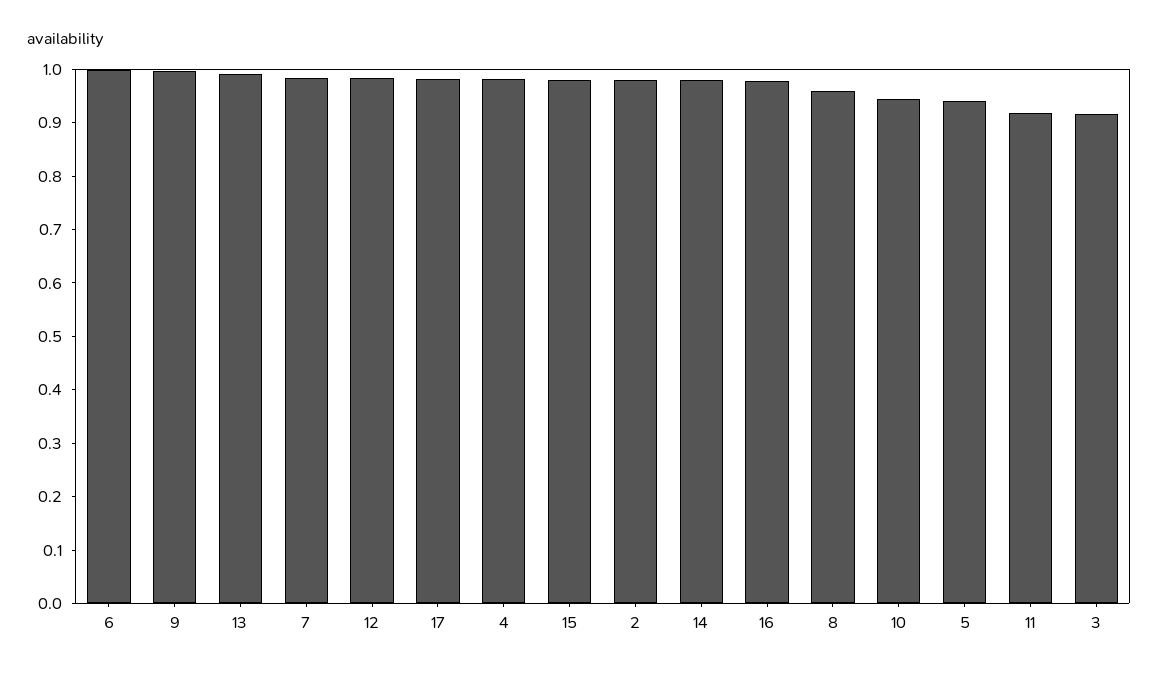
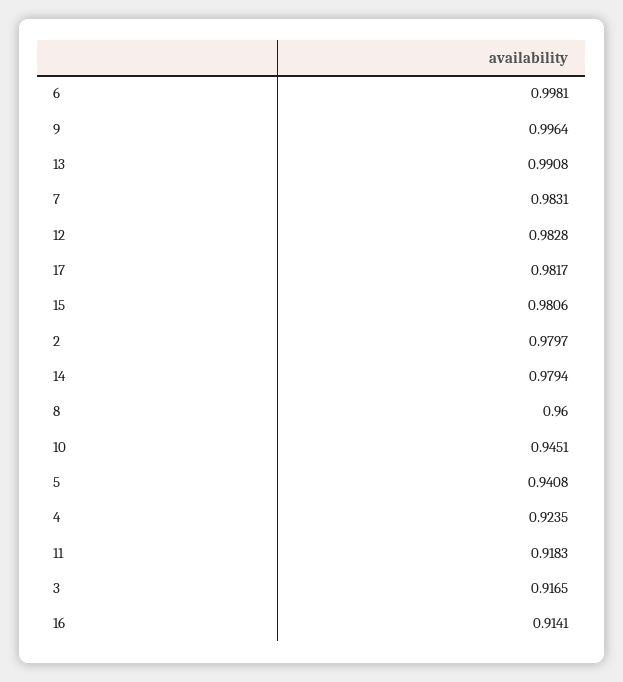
4: 0.98 -> 0.9235
16: 0.98 -> 0.9141

